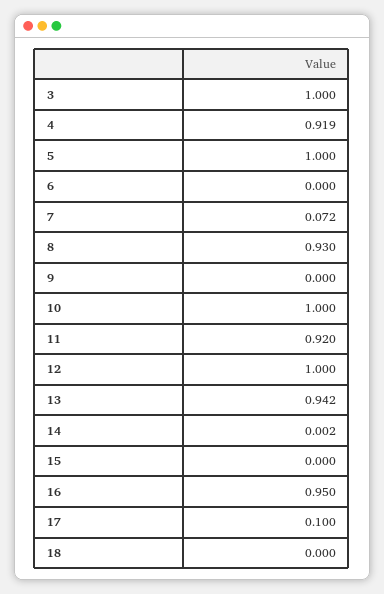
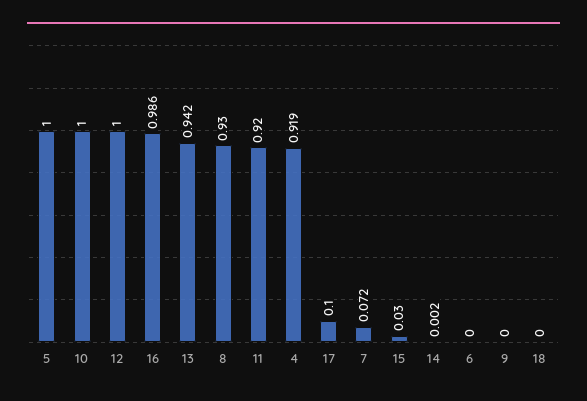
3: 1 -> none
15: 0 -> 0.03
16: 0.95 -> 0.986

